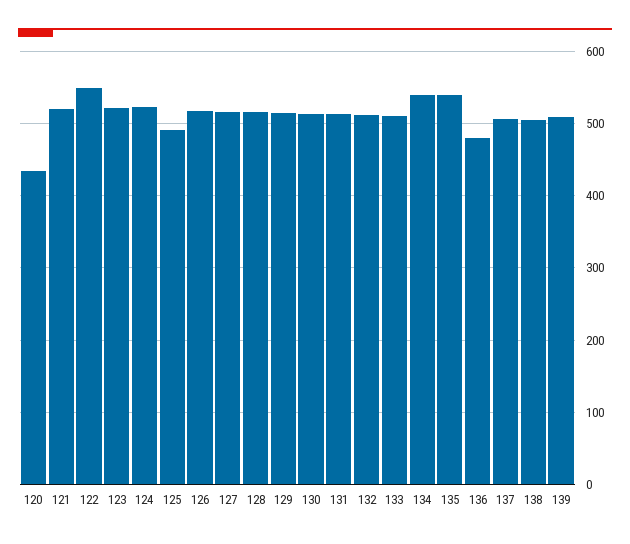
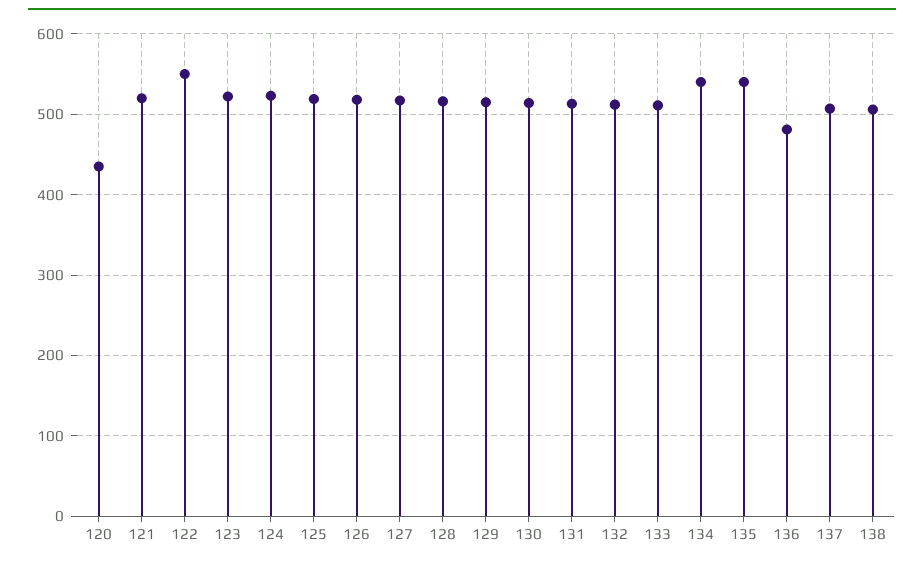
125: 490 -> 520
139: 510 -> none

